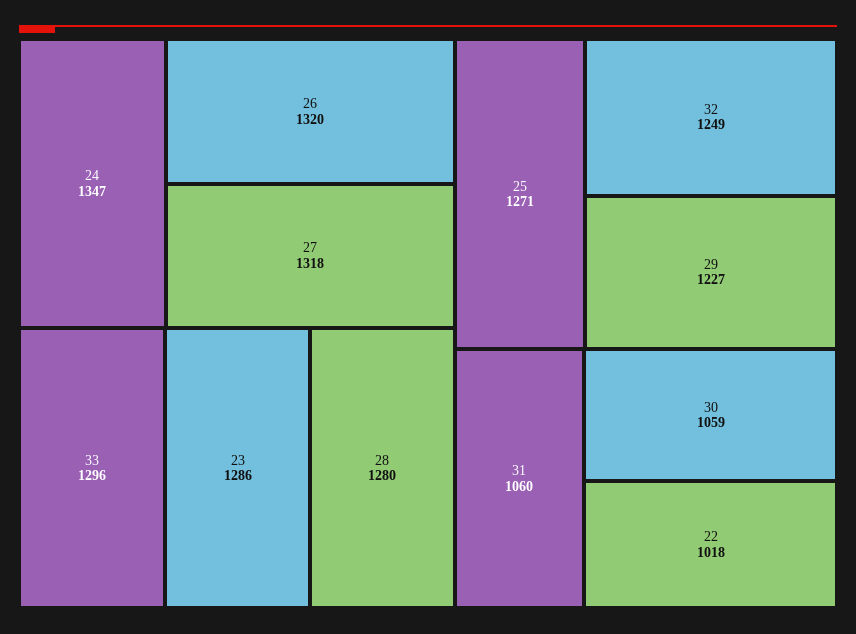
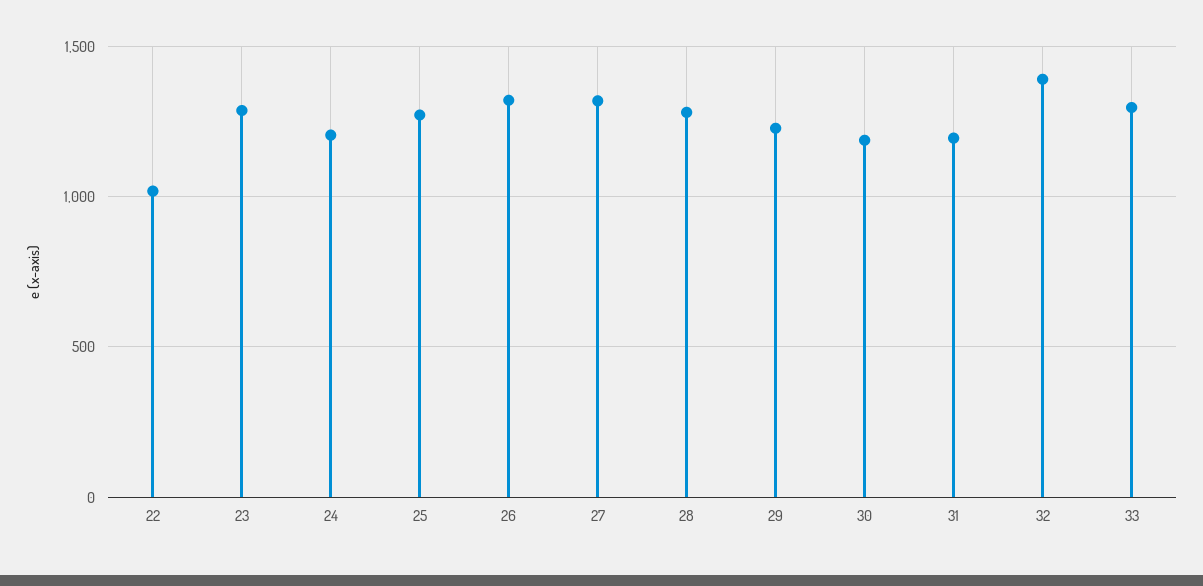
24: 1347 -> 1200
32: 1249 -> 1400
31: 1060 -> 1200
30: 1059 -> 1200

